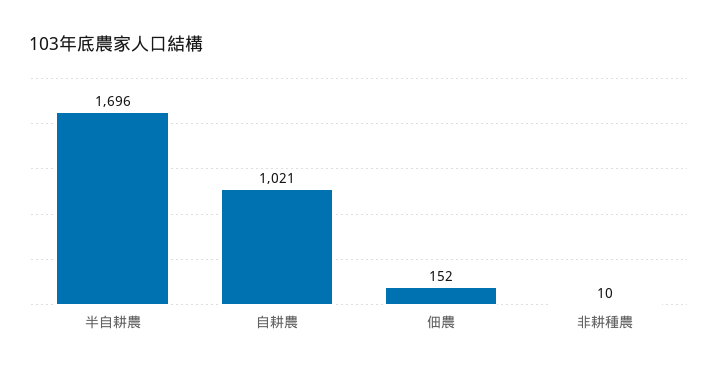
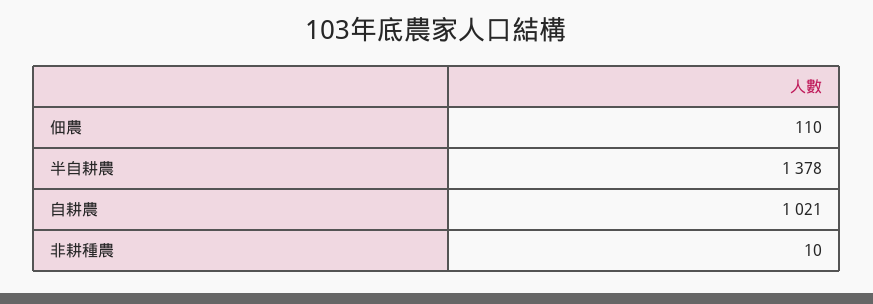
半自耕農: 1696 -> 1378
佃農: 152 -> 110

